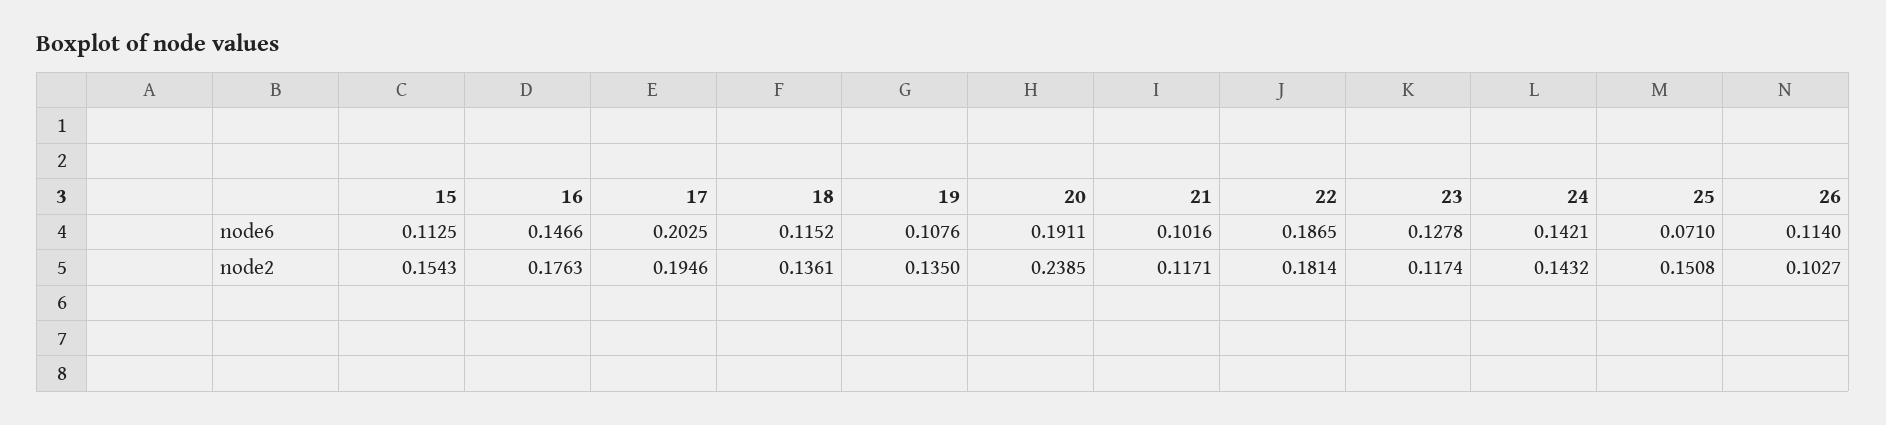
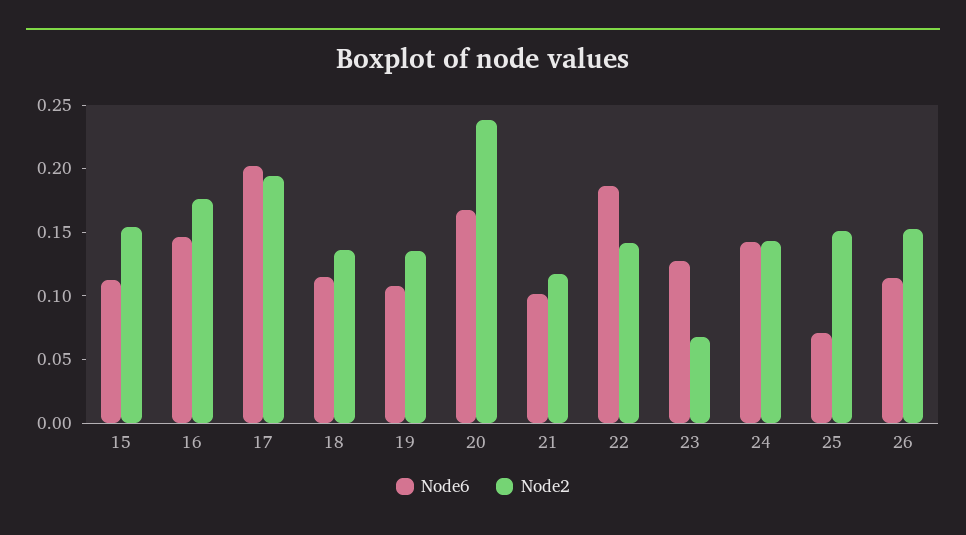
node6, 20: 0.1911 -> 0.17
node2, 22: 0.1814 -> 0.14
node2, 23: 0.1174 -> 0.07
node2, 26: 0.1027 -> 0.15

